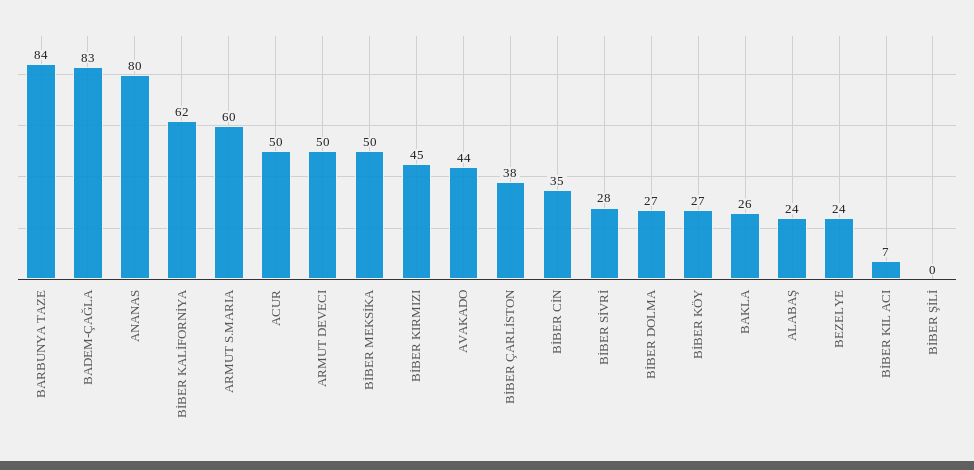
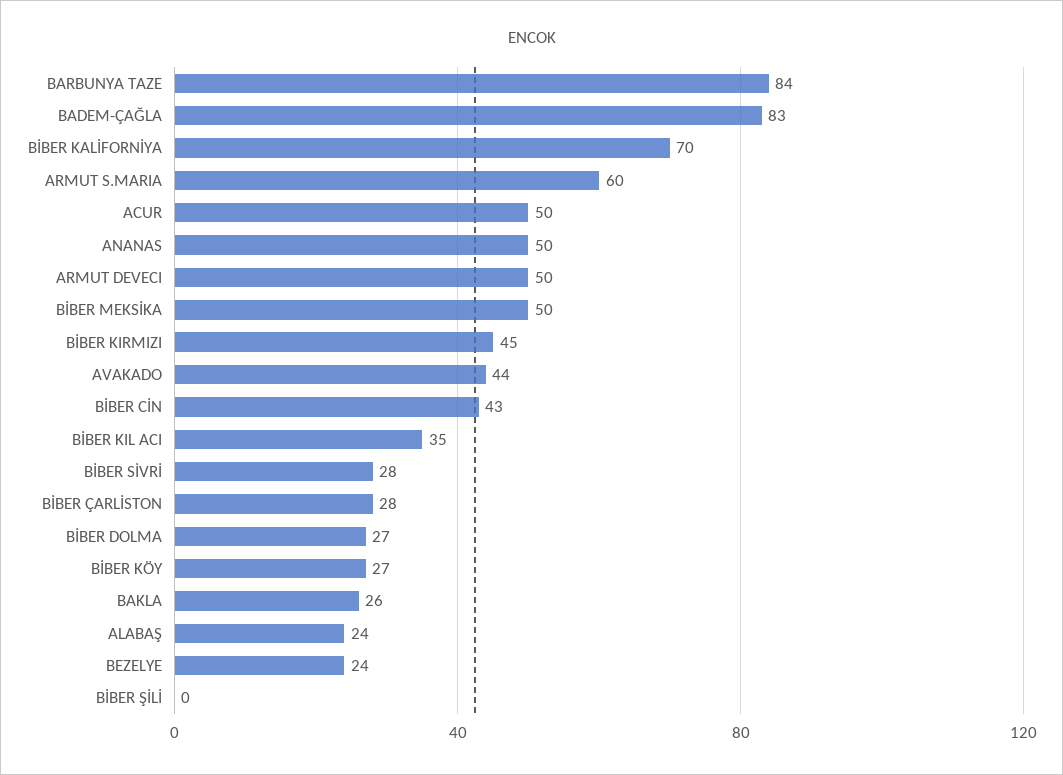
ANANAS: 80 -> 50
BİBER KALİFORNİYA: 62 -> 70
BİBER ÇARLİSTON: 38 -> 28
BİBER CİN: 35 -> 43
BİBER KIL ACI: 7 -> 35

